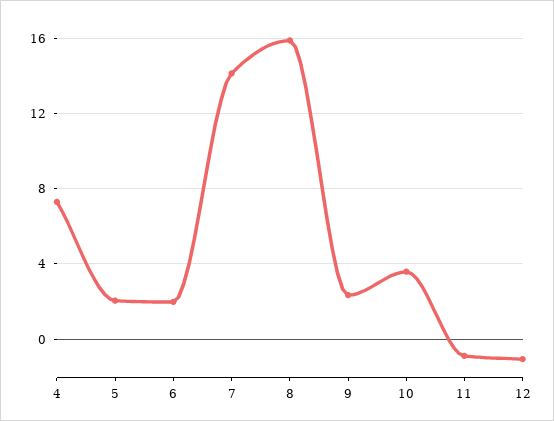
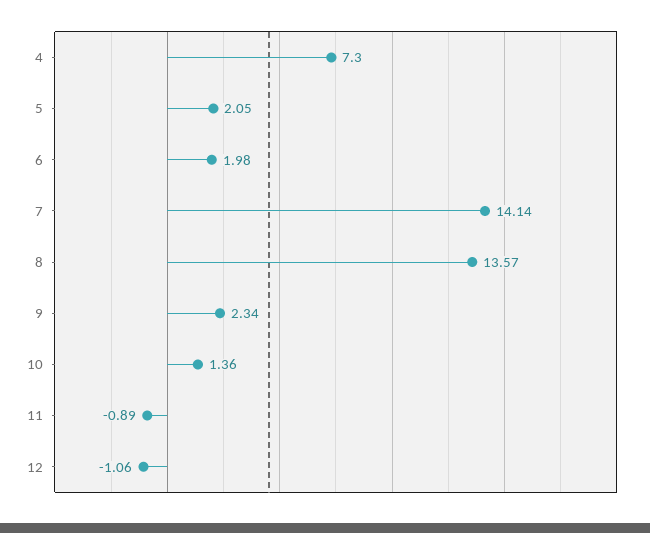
8: 16 -> 13.57
10: 3.5 -> 1.36

